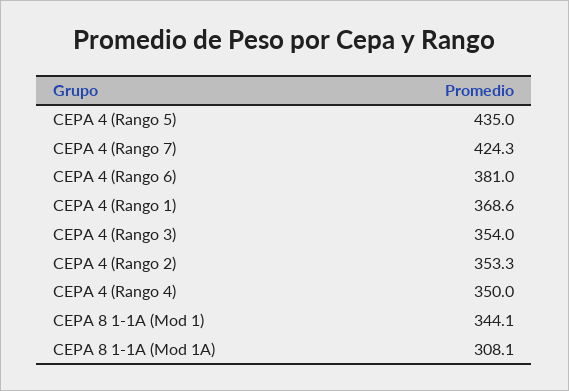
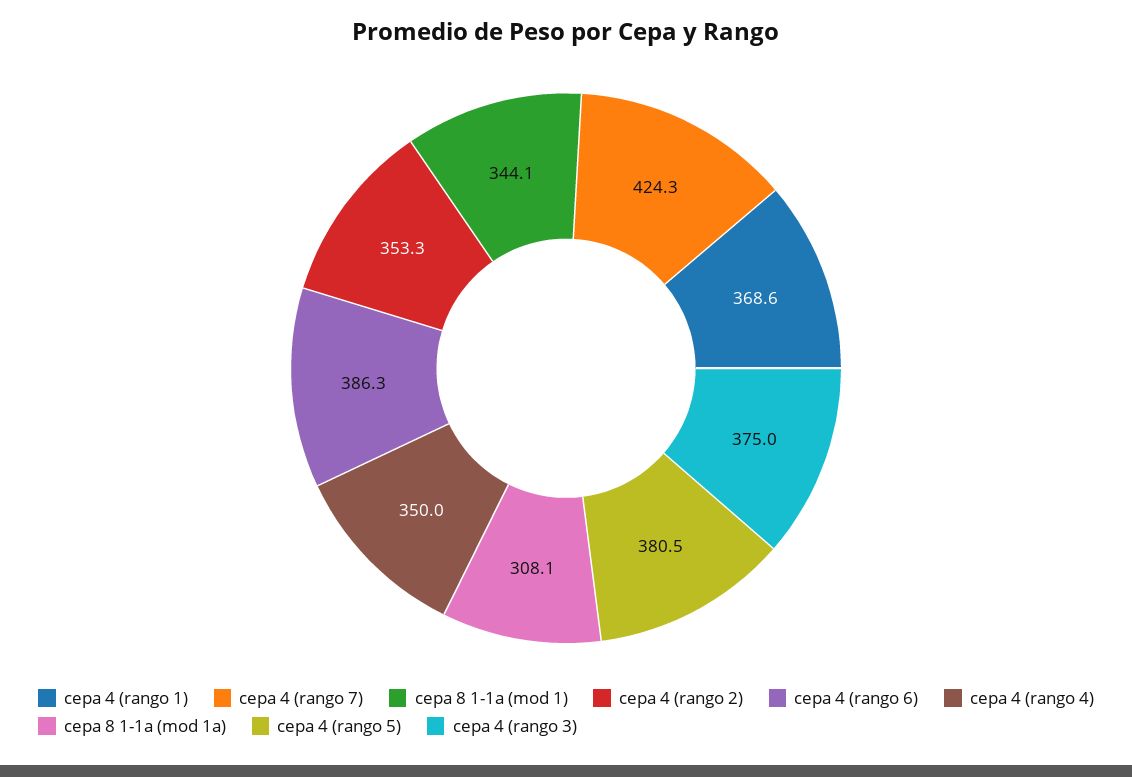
CEPA 4 (Rango 5): 435 -> 380.5
CEPA 4 (Rango 6): 381 -> 386.3
CEPA 4 (Rango 3): 354 -> 375

